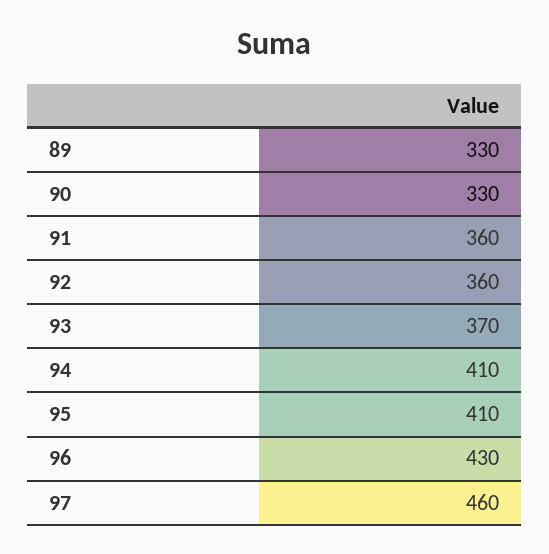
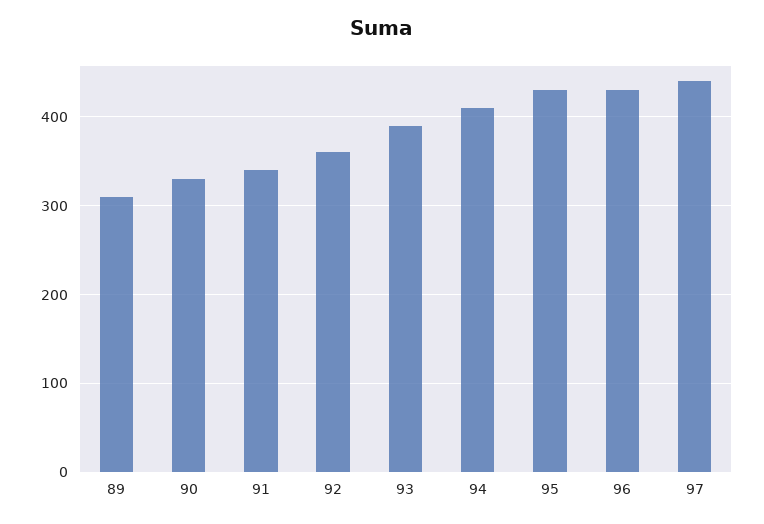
89: 330 -> 310
91: 360 -> 340
93: 370 -> 390
95: 410 -> 430
97: 460 -> 440

